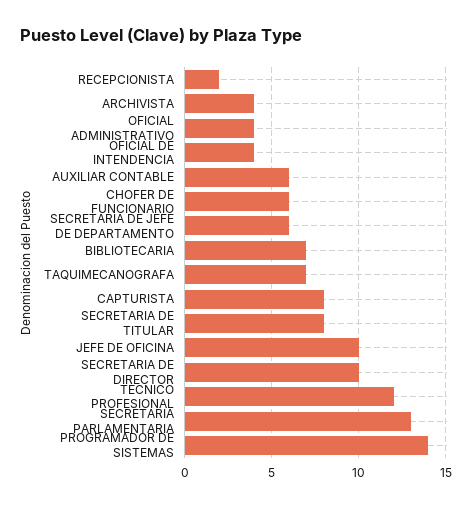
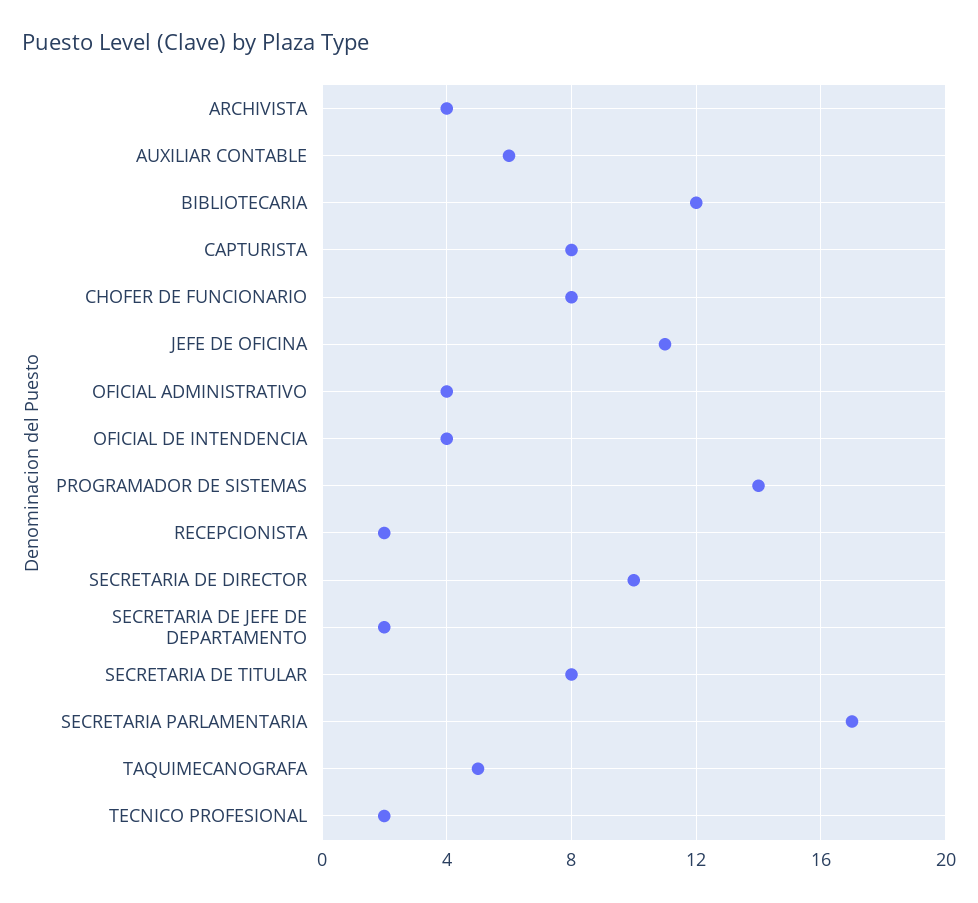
CHOFER DE FUNCIONARIO: 6 -> 8
SECRETARIA DE JEFE DE DEPARTAMENTO: 6 -> 2
BIBLIOTECARIA: 7 -> 12
TAQUIMECANOGRAFA: 7 -> 5
JEFE DE OFICINA: 10 -> 11
TECNICO PROFESIONAL: 12 -> 2
SECRETARIA PARLAMENTARIA: 13 -> 17

